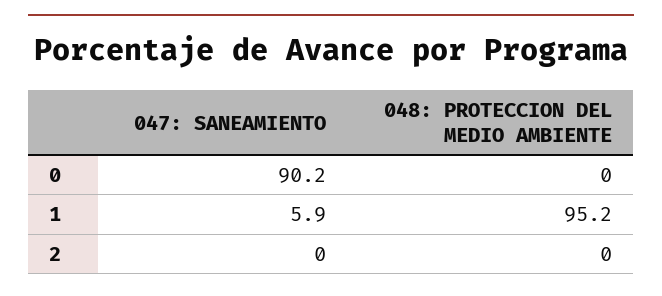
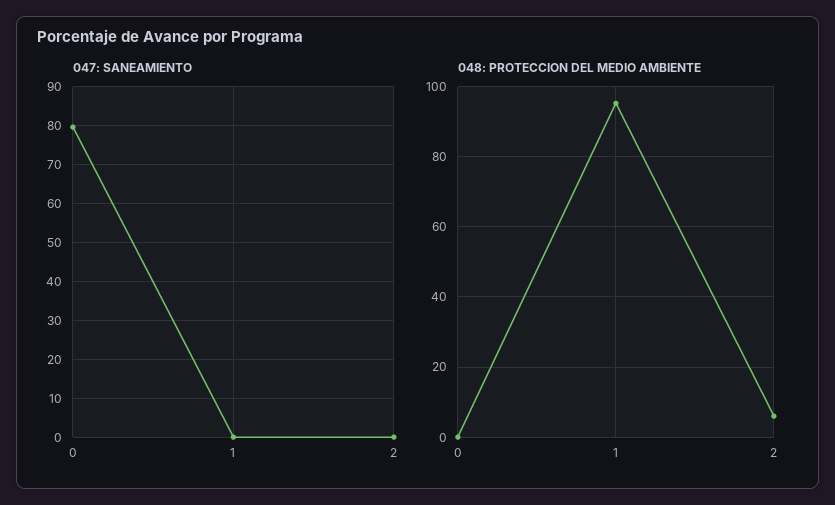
047: SANEAMIENTO, 0: 90.2 -> 80
047: SANEAMIENTO, 1: 5.9 -> 0
048: PROTECCION DEL MEDIO AMBIENTE, 2: 0 -> 6

